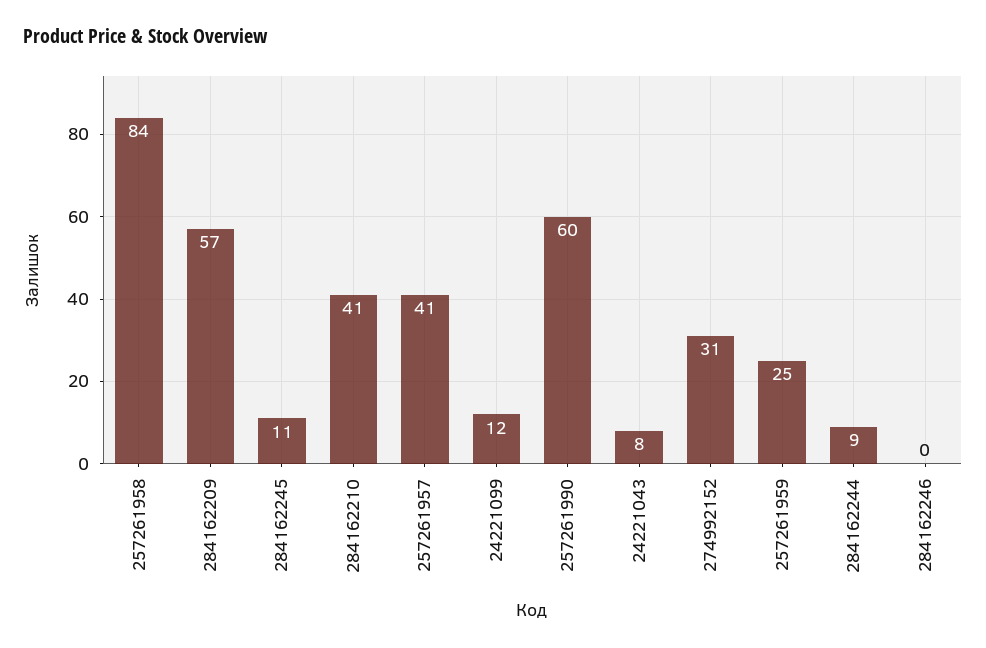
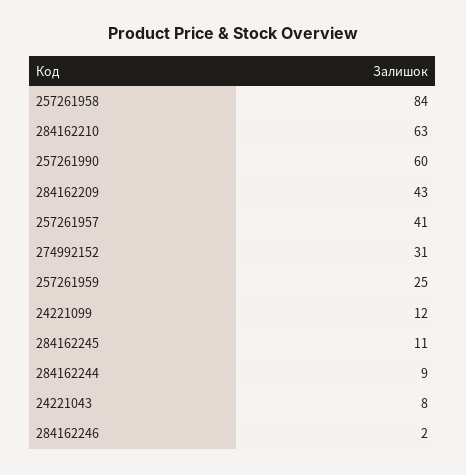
284162209: 57 -> 43
284162210: 41 -> 63
284162246: 0 -> 2

